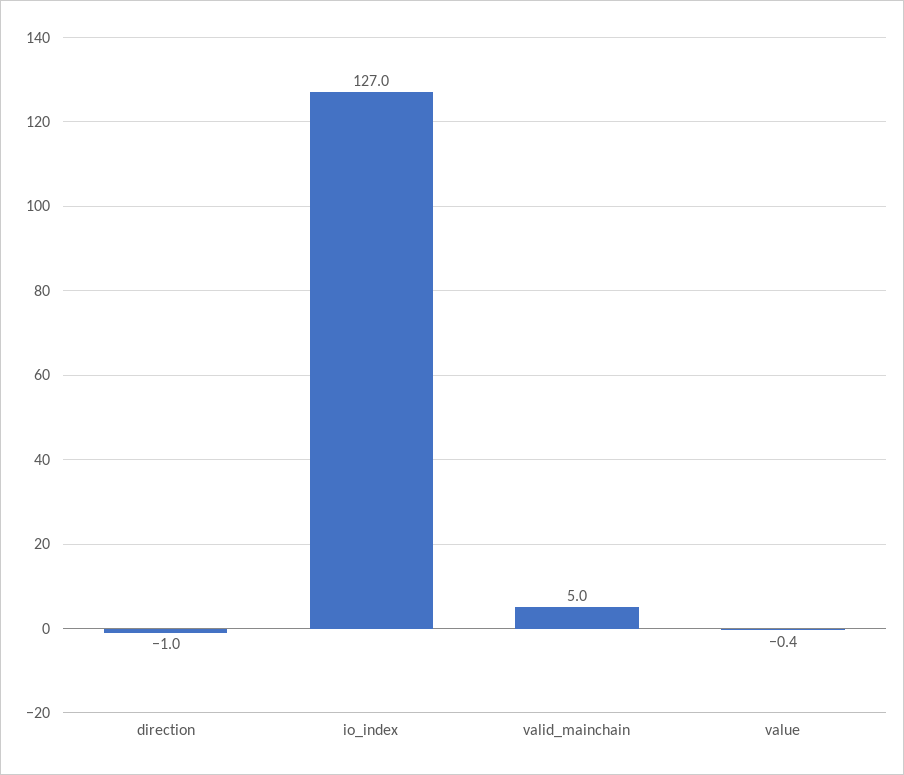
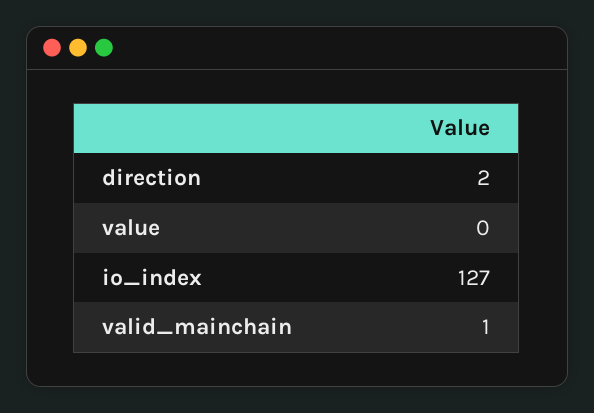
direction: -1 -> 2
valid_mainchain: 5 -> 1

